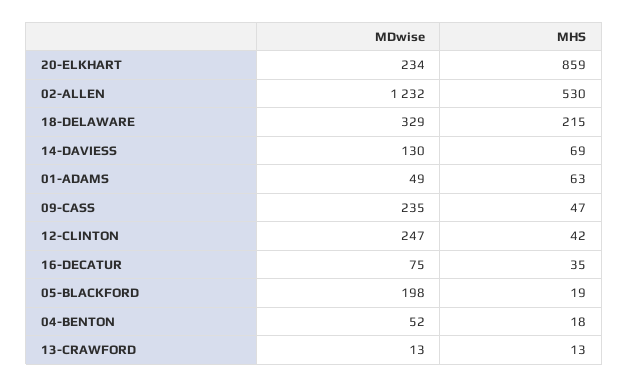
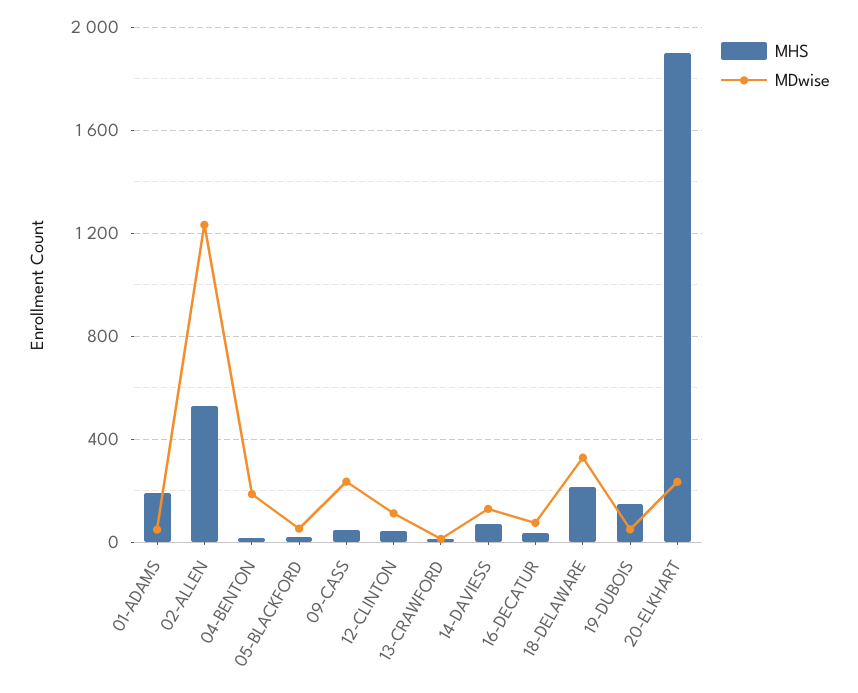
MHS, 20-ELKHART: 859 -> 1900
MHS, 01-ADAMS: 63 -> 200
MDwise, 12-CLINTON: 247 -> 100
MDwise, 05-BLACKFORD: 198 -> 50
MDwise, 04-BENTON: 52 -> 200
MHS, 19-DUBOIS: none -> 150
MDwise, 19-DUBOIS: none -> 50

